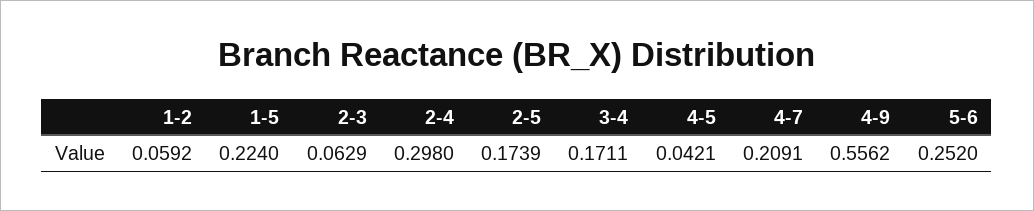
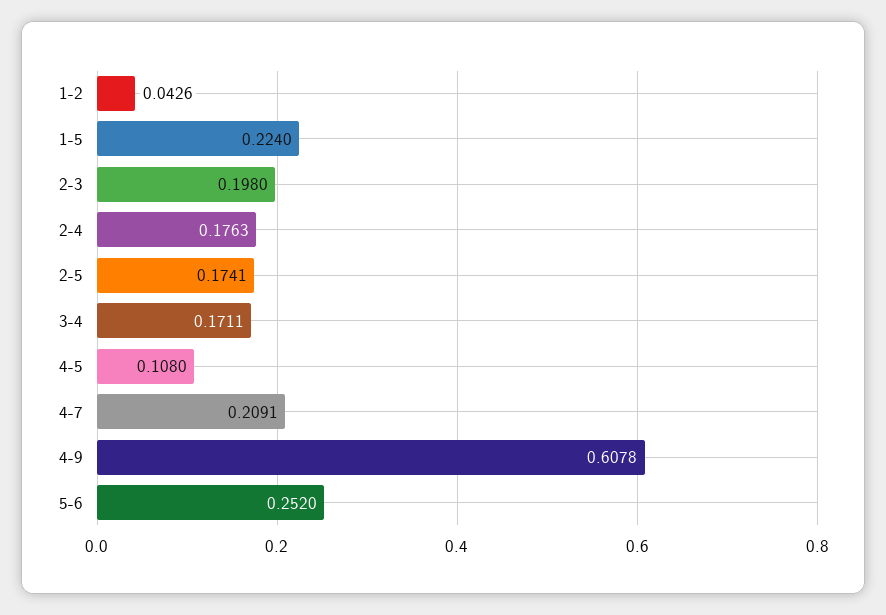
1-2: 0.0592 -> 0.0426
2-3: 0.0629 -> 0.198
2-4: 0.298 -> 0.1763
2-5: 0.1739 -> 0.1741
4-5: 0.0421 -> 0.108
4-9: 0.5562 -> 0.6078

